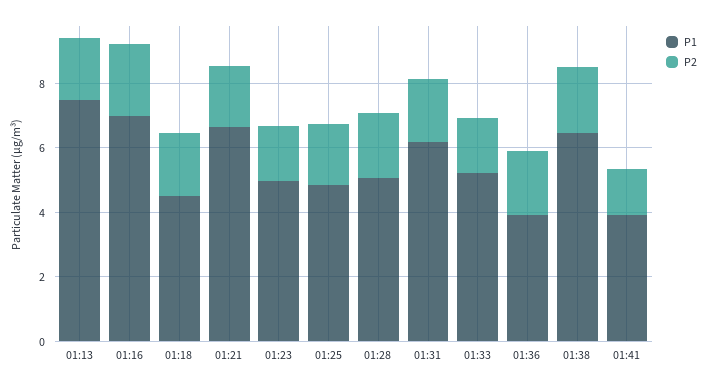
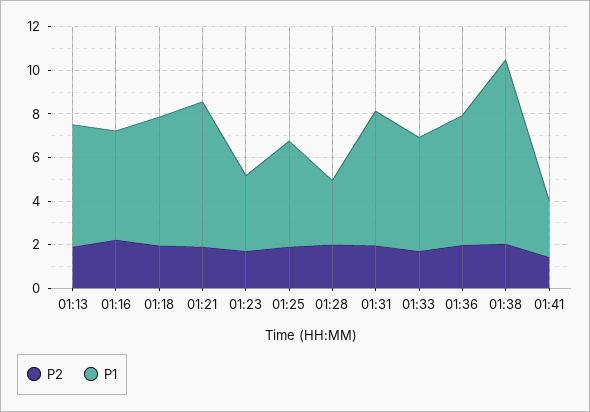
P1, 01:13: 7.5 -> 5.5
P1, 01:16: 7 -> 5
P1, 01:18: 4.5 -> 6
P1, 01:23: 5 -> 3.5
P1, 01:28: 5 -> 3
P1, 01:36: 4 -> 6
P1, 01:38: 6.5 -> 8.5
P1, 01:41: 4 -> 2.5

